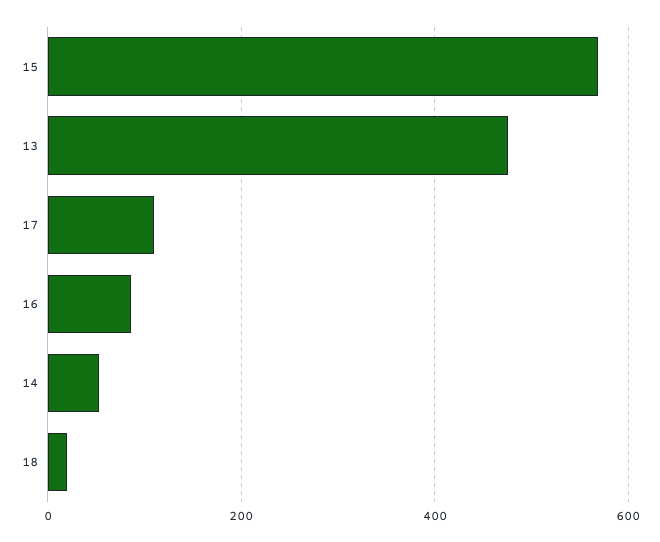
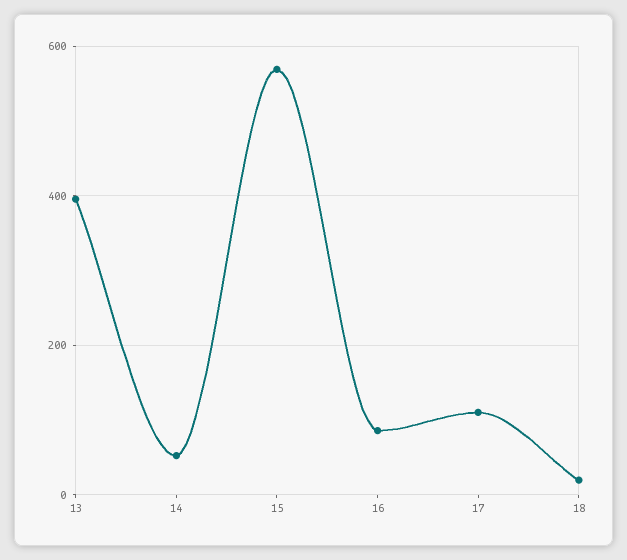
13: 480 -> 400

